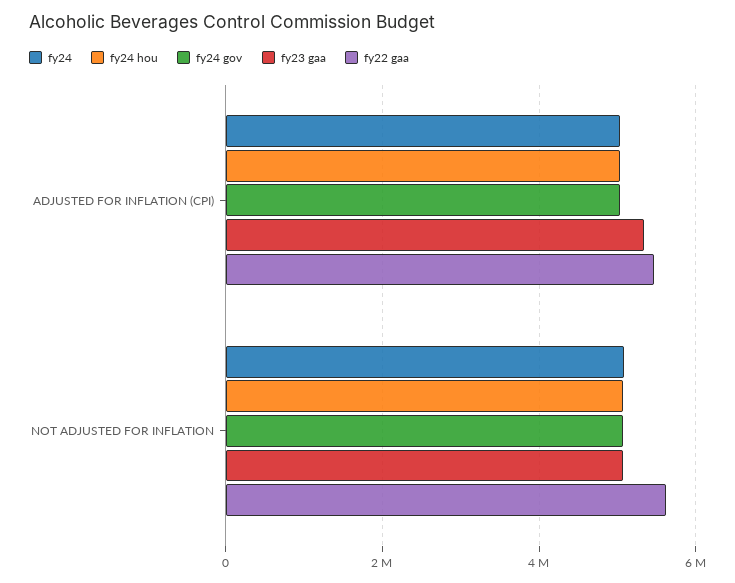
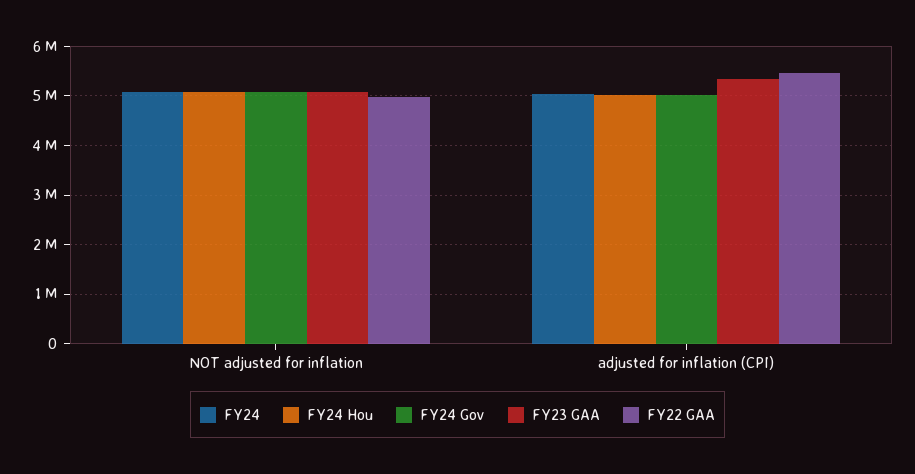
fy22 gaa, NOT ADJUSTED FOR INFLATION: 5600000 -> 5000000

